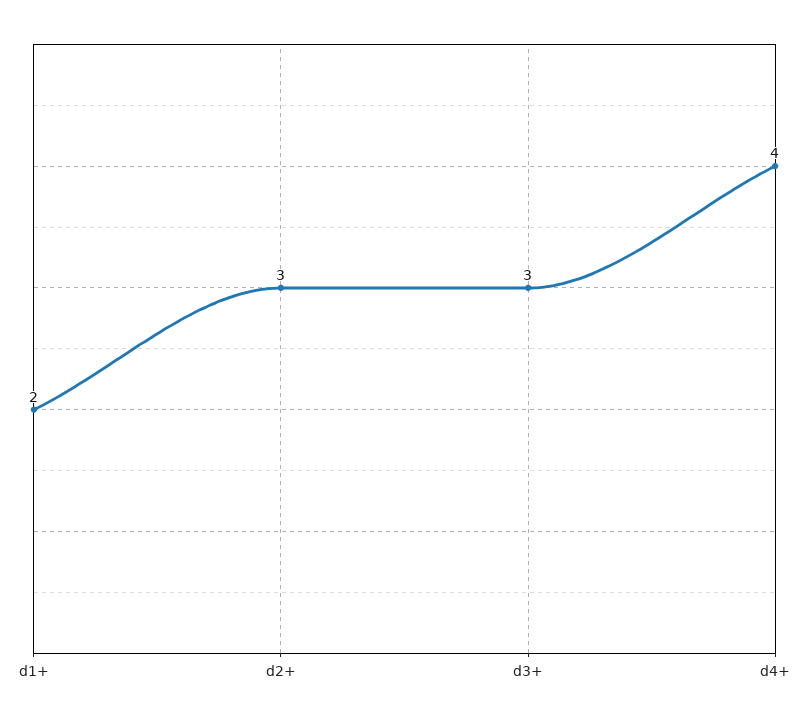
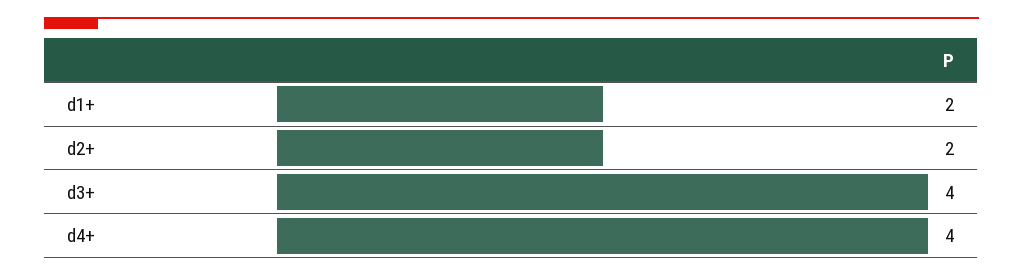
d2+: 3 -> 2
d3+: 3 -> 4

